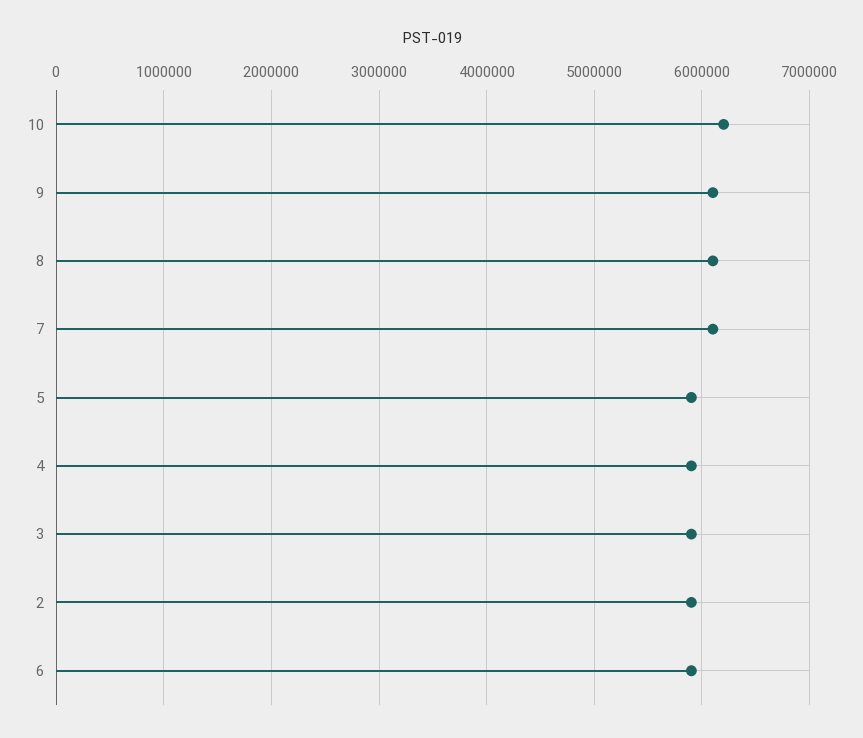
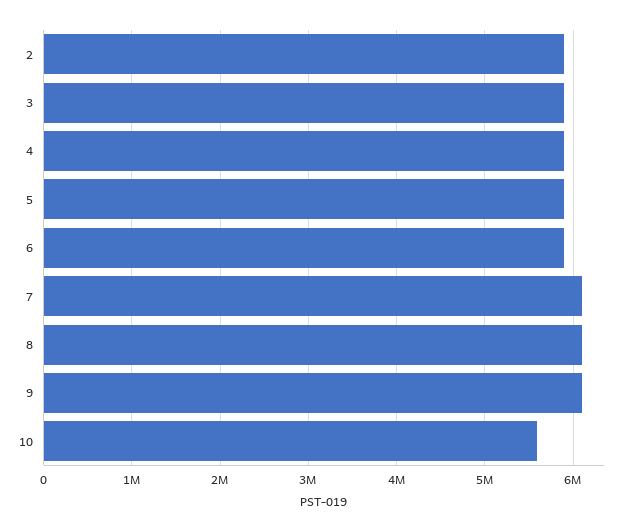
10: 6200000 -> 5600000

